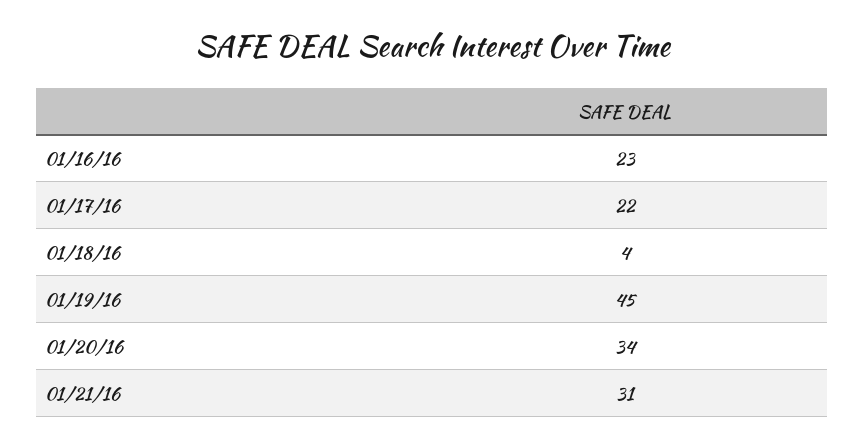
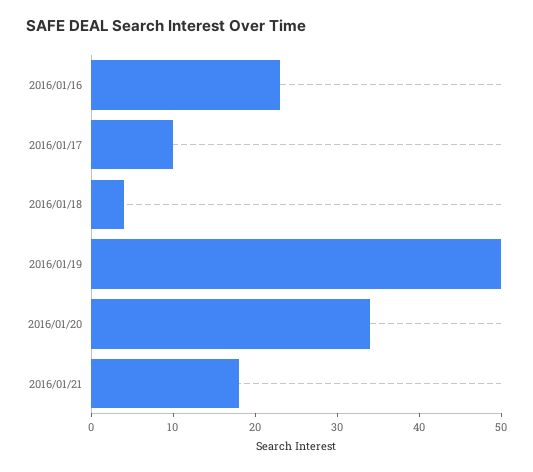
01/17/16: 22 -> 10
01/19/16: 45 -> 50
01/21/16: 31 -> 18

